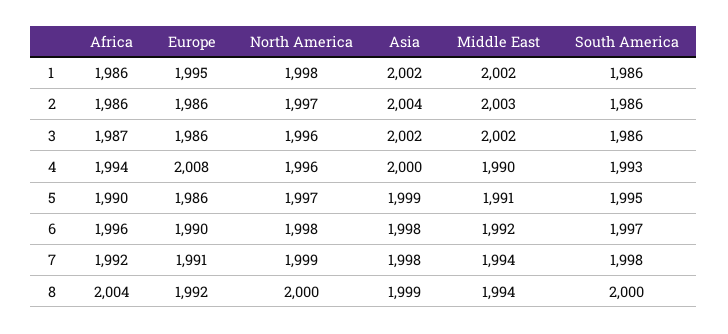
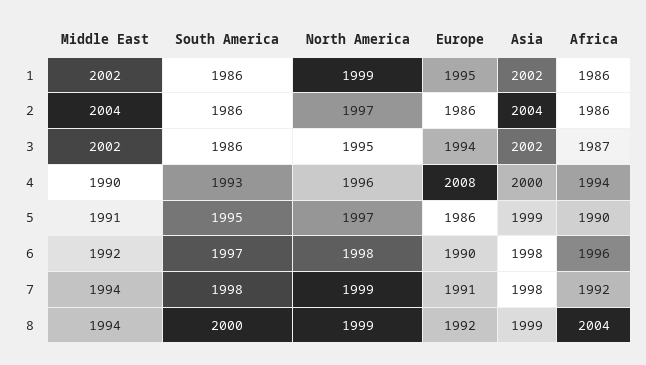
North America, 1: 1998 -> 1999
Middle East, 2: 2003 -> 2004
Europe, 3: 1986 -> 1994
North America, 3: 1996 -> 1995
North America, 8: 2000 -> 1999

